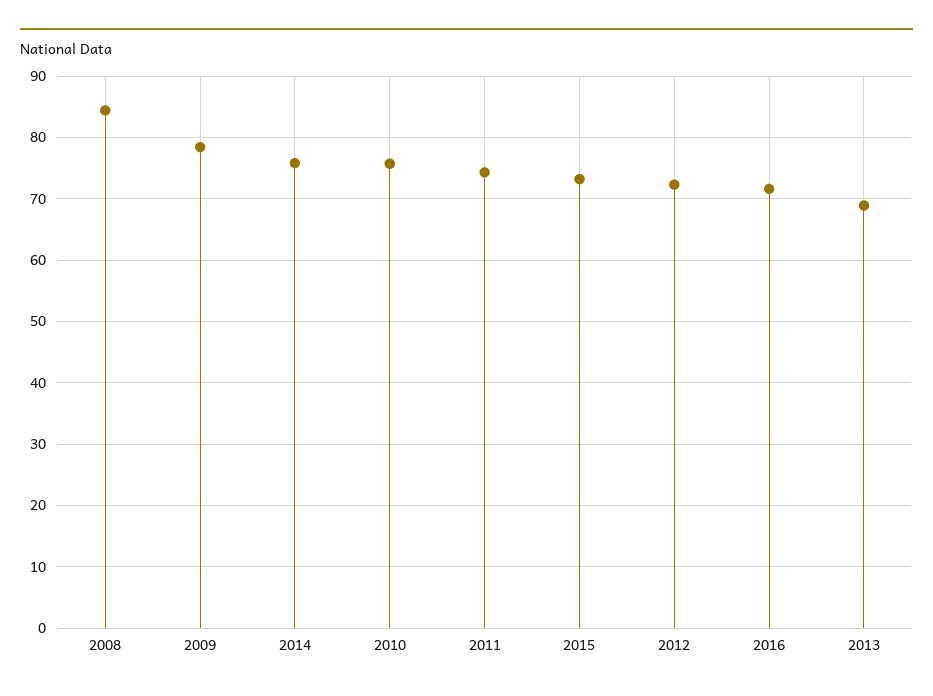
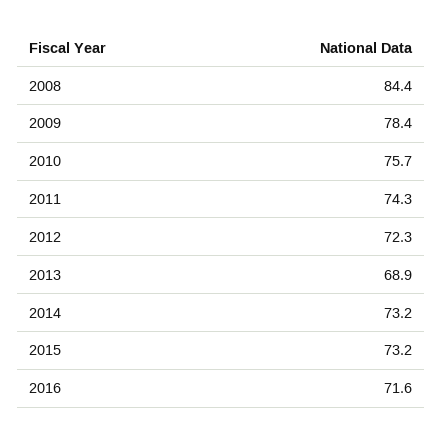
2014: 76 -> 73.2

